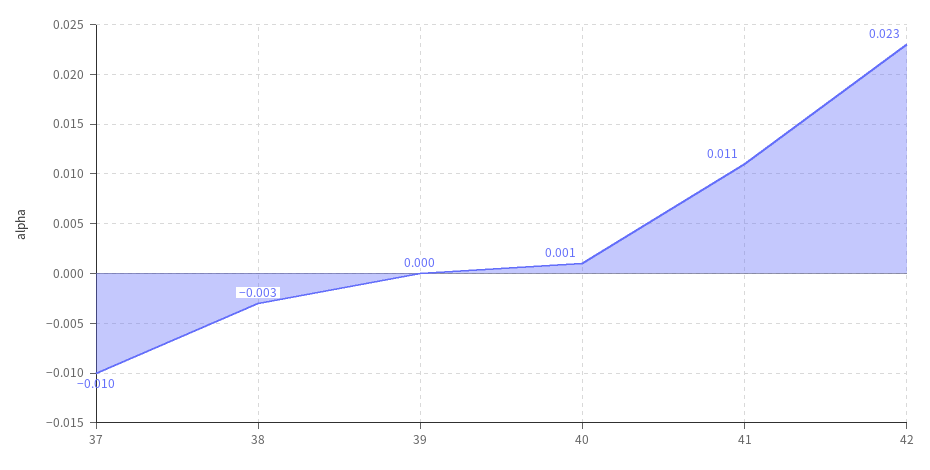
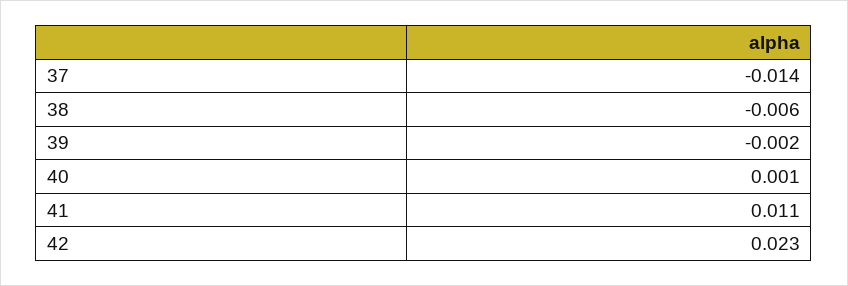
37: -0.01 -> -0.014
38: -0.003 -> -0.006
39: 0 -> -0.002

